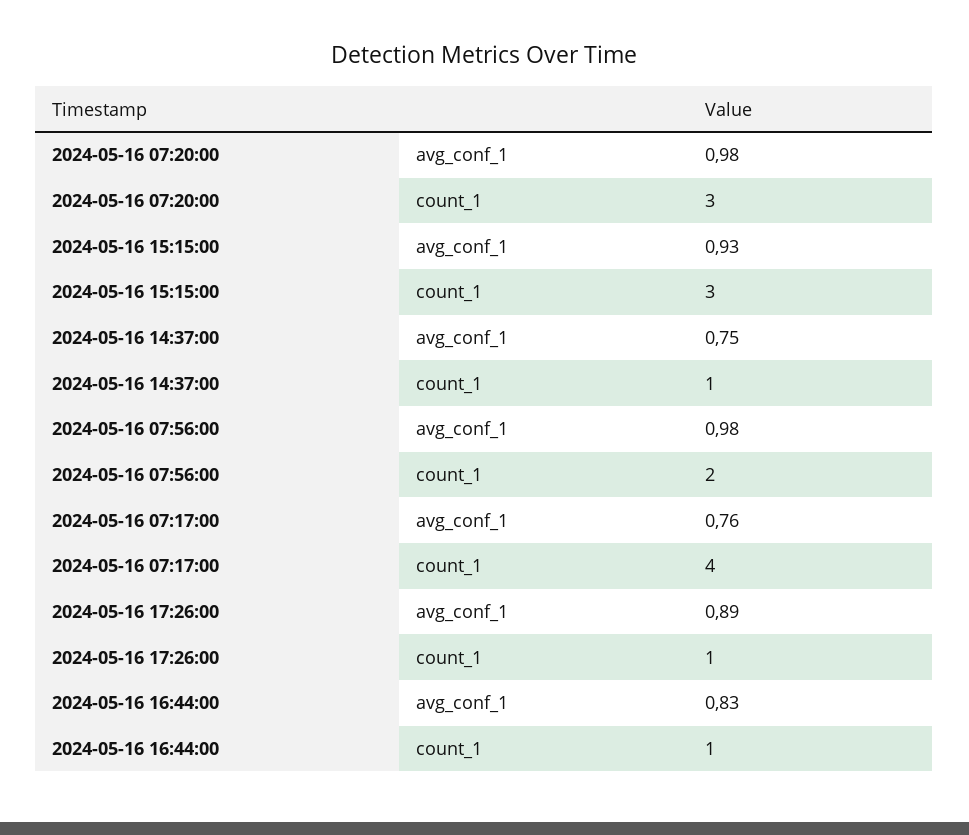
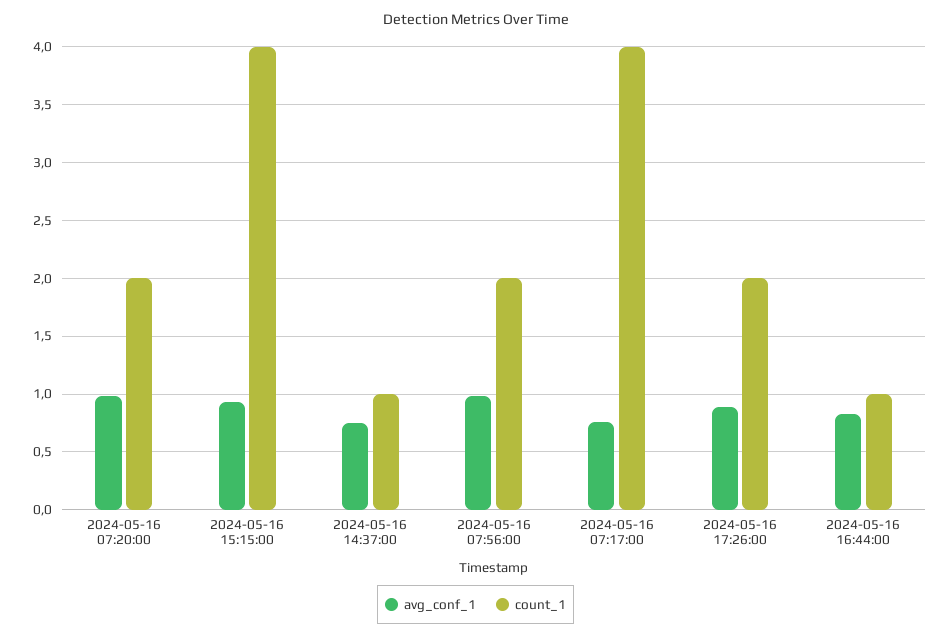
count_1, 2024-05-16 07:20:00: 3 -> 2
count_1, 2024-05-16 15:15:00: 3 -> 4
count_1, 2024-05-16 17:26:00: 1 -> 2

